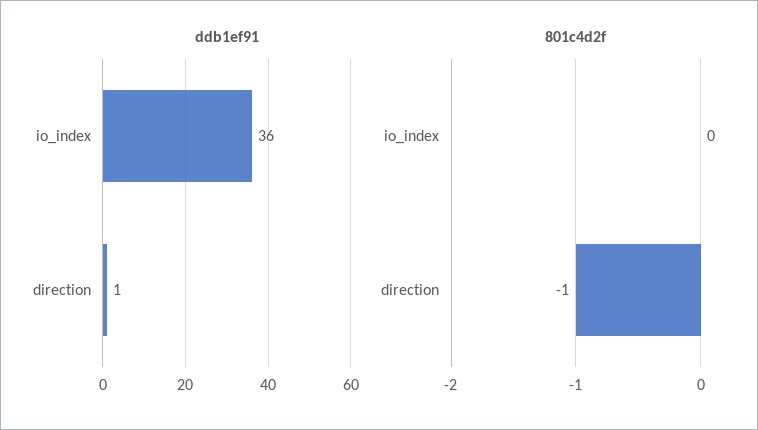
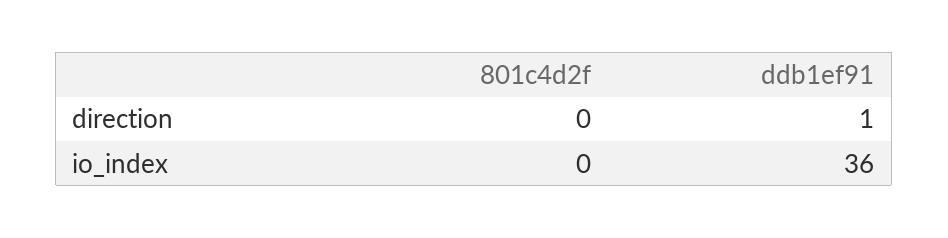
801c4d2f, direction: -1 -> 0

